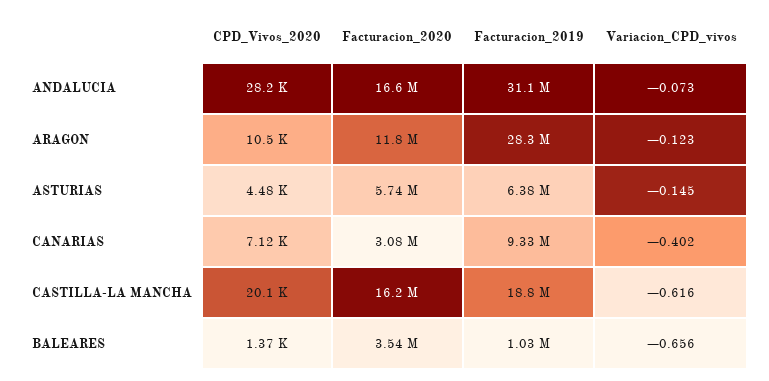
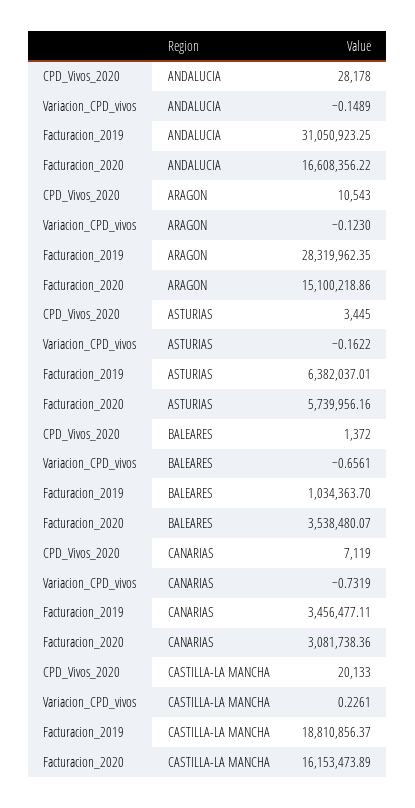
Variacion_CPD_vivos, ANDALUCIA: -0.073 -> -0.1489
Facturacion_2020, ARAGON: 11800000 -> 15100218.86
CPD_Vivos_2020, ASTURIAS: 4480 -> 3445
Variacion_CPD_vivos, ASTURIAS: -0.145 -> -0.1622
Facturacion_2019, CANARIAS: 9330000 -> 3456477.11
Variacion_CPD_vivos, CANARIAS: -0.402 -> -0.7319
Variacion_CPD_vivos, CASTILLA-LA MANCHA: -0.616 -> 0.2261

